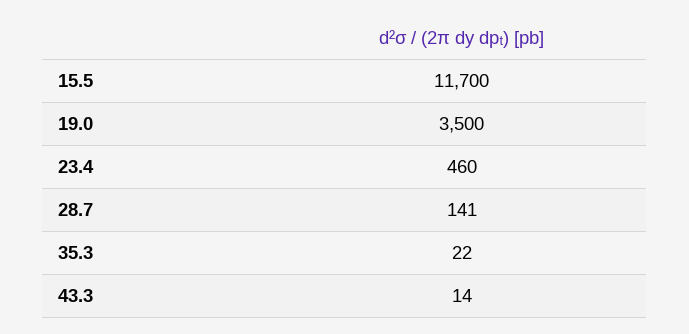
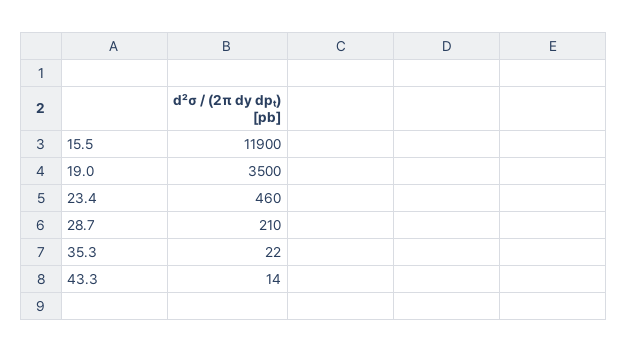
15.5: 11700 -> 11900
28.7: 141 -> 210

